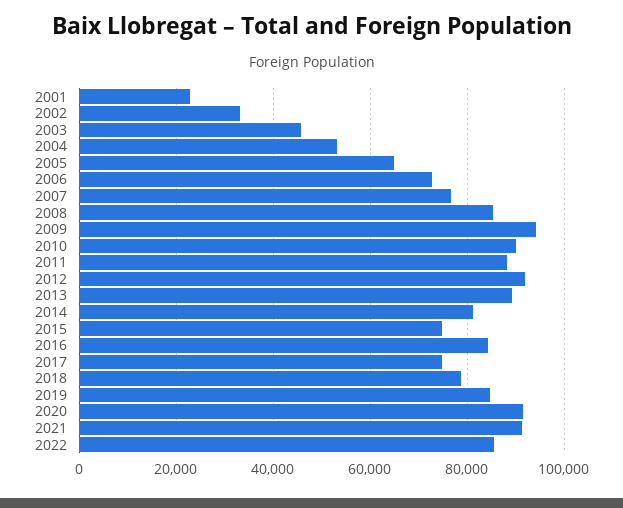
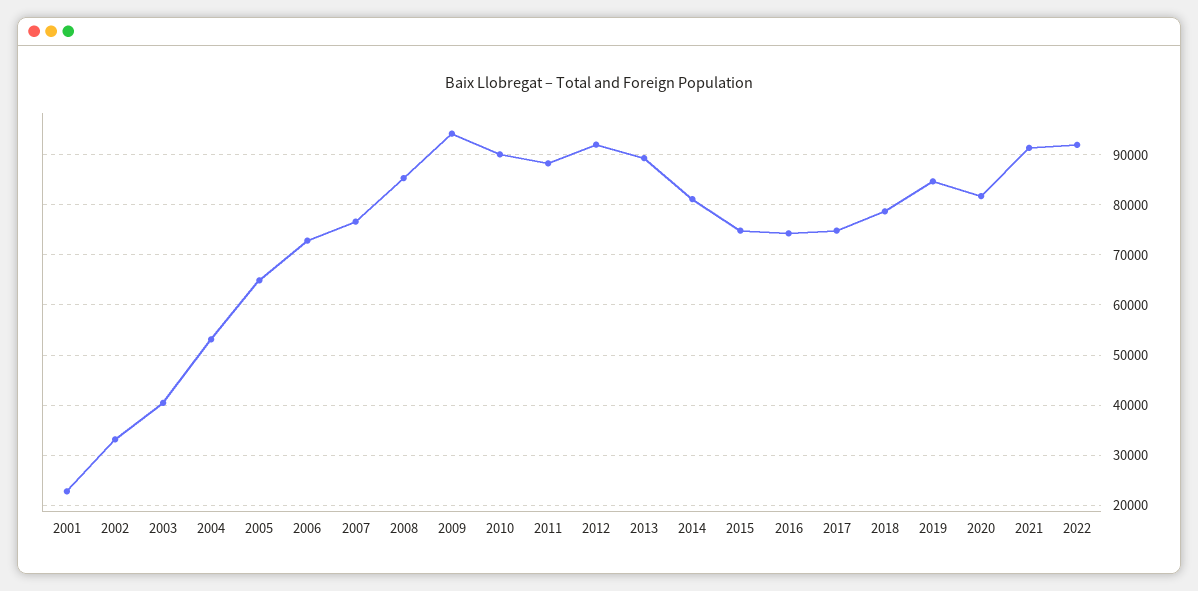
2003: 46000 -> 40000
2016: 84000 -> 74000
2020: 92000 -> 82000
2022: 86000 -> 92000

